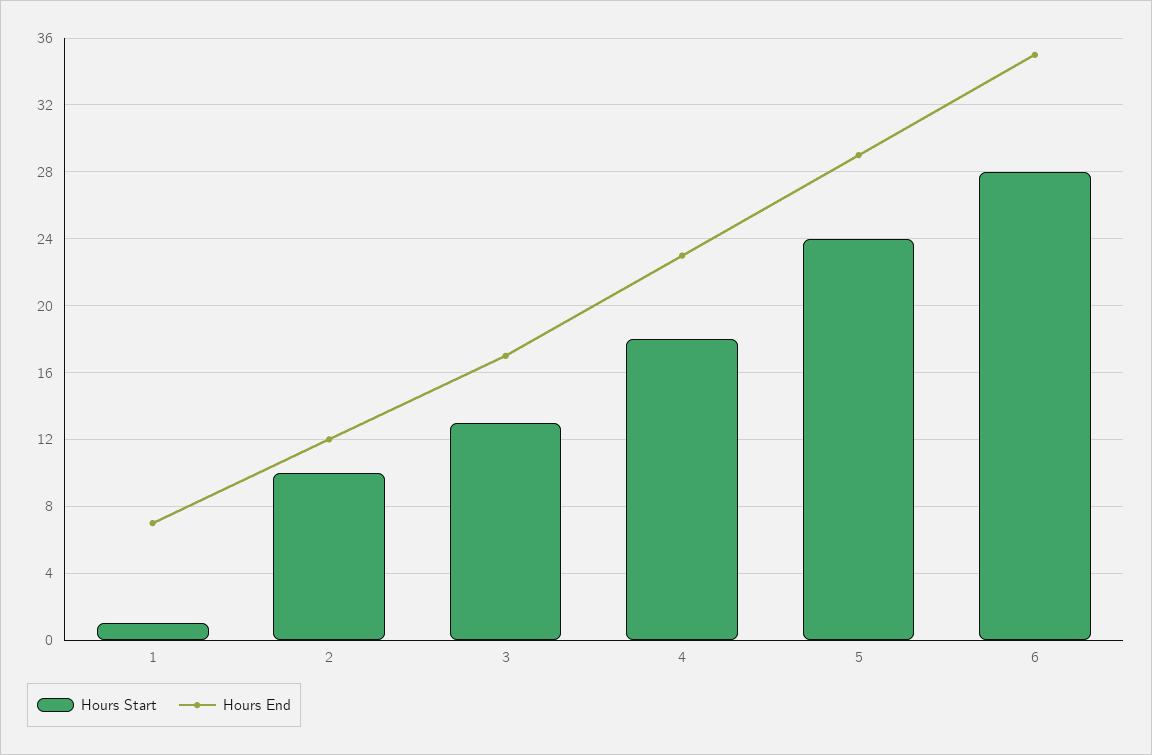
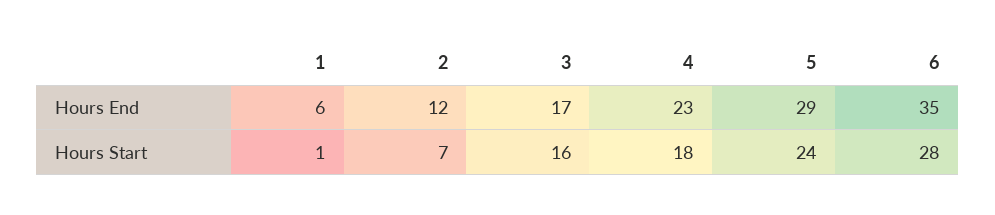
Hours End, 1: 7 -> 6
Hours Start, 2: 10 -> 7
Hours Start, 3: 13 -> 16

